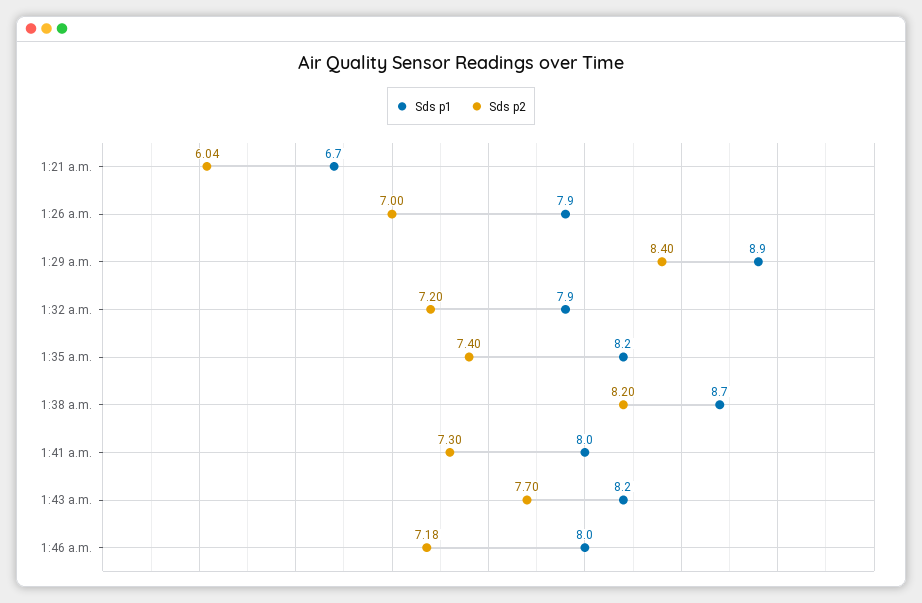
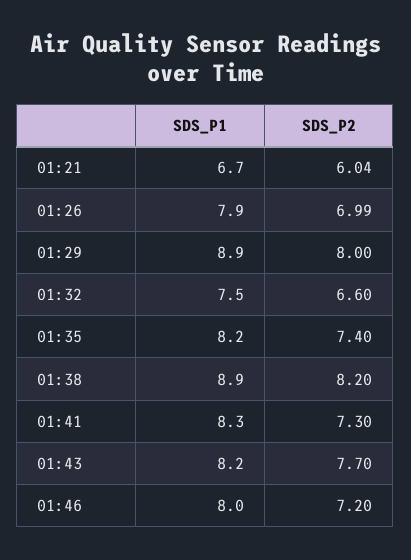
Sds p2, 1:26 a.m.: 7 -> 6.99
Sds p2, 1:29 a.m.: 8.4 -> 8
Sds p1, 1:32 a.m.: 7.9 -> 7.5
Sds p2, 1:32 a.m.: 7.2 -> 6.6
Sds p1, 1:38 a.m.: 8.7 -> 8.9
Sds p1, 1:41 a.m.: 8 -> 8.3
Sds p2, 1:46 a.m.: 7.18 -> 7.2

